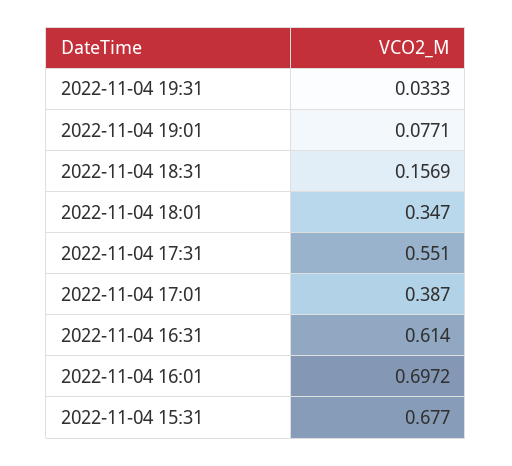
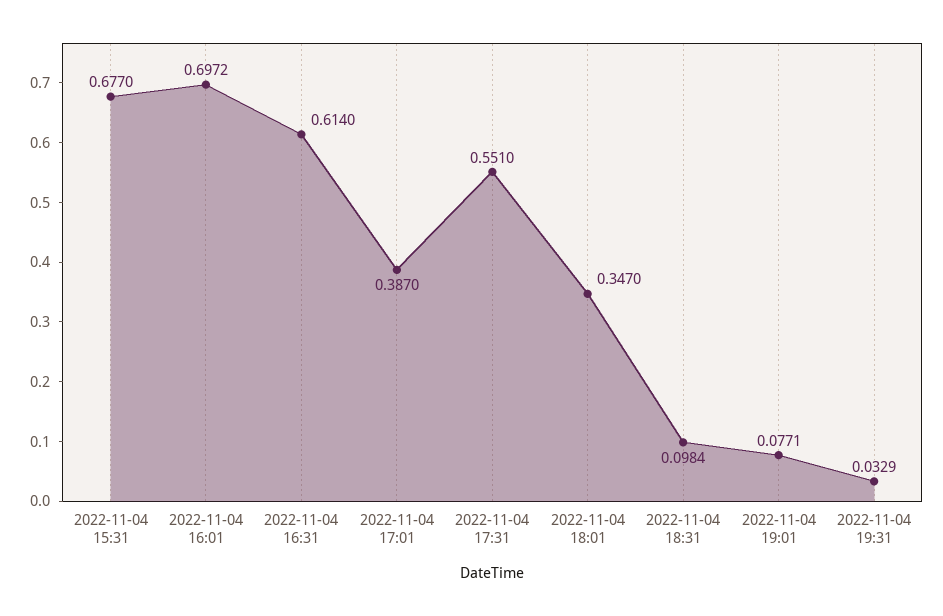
2022-11-04 19:31: 0.0333 -> 0.0329
2022-11-04 18:31: 0.1569 -> 0.0984

